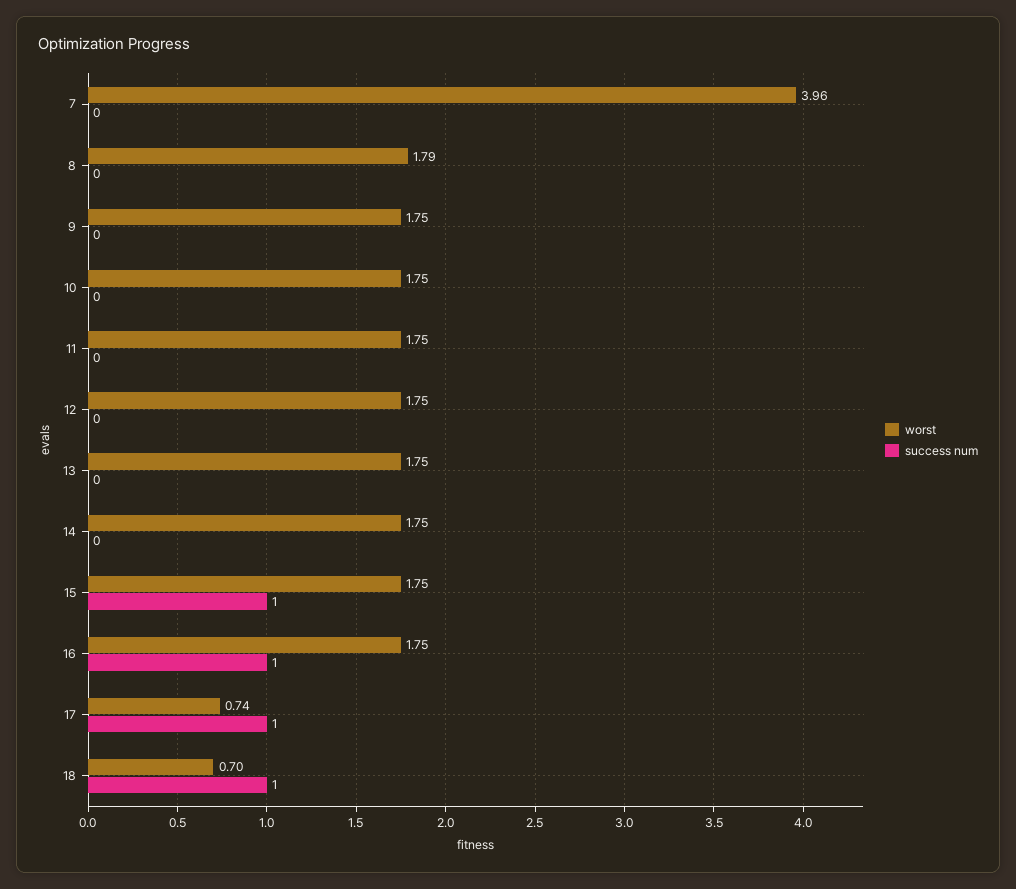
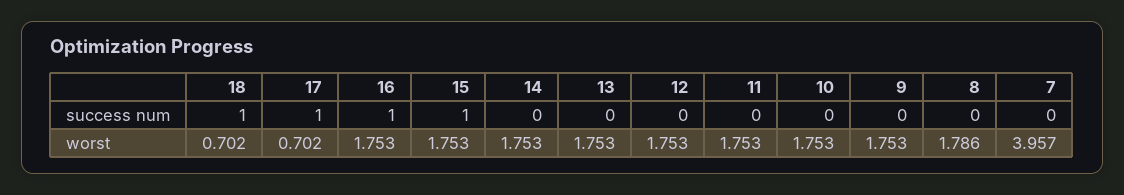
worst, 17: 0.74 -> 0.702

